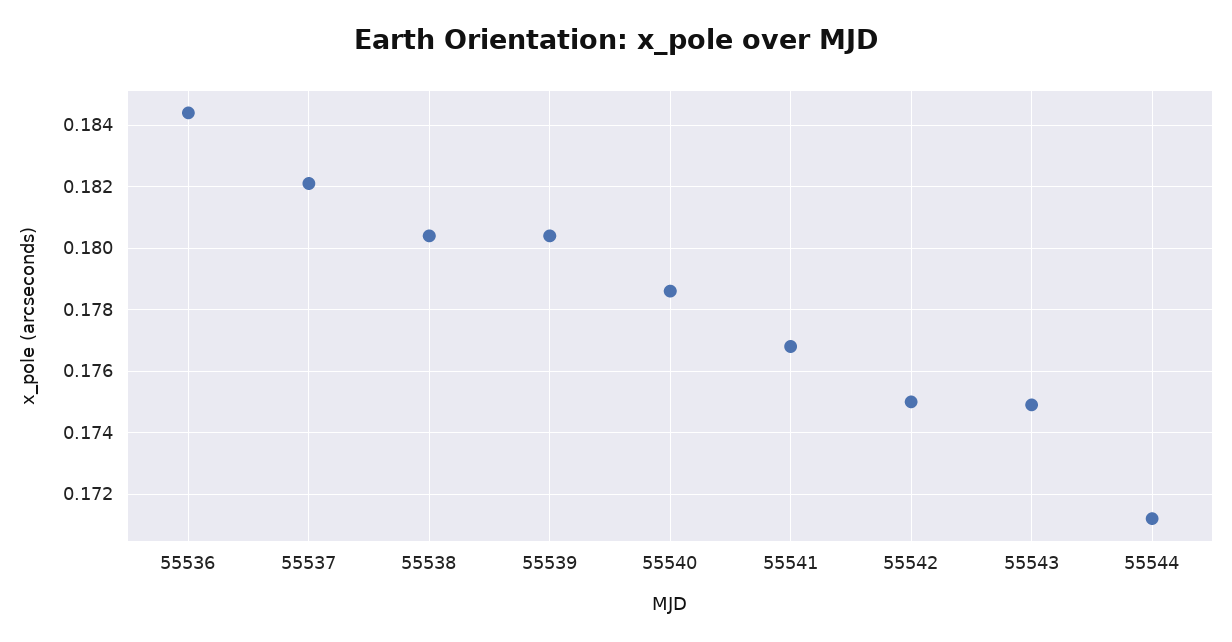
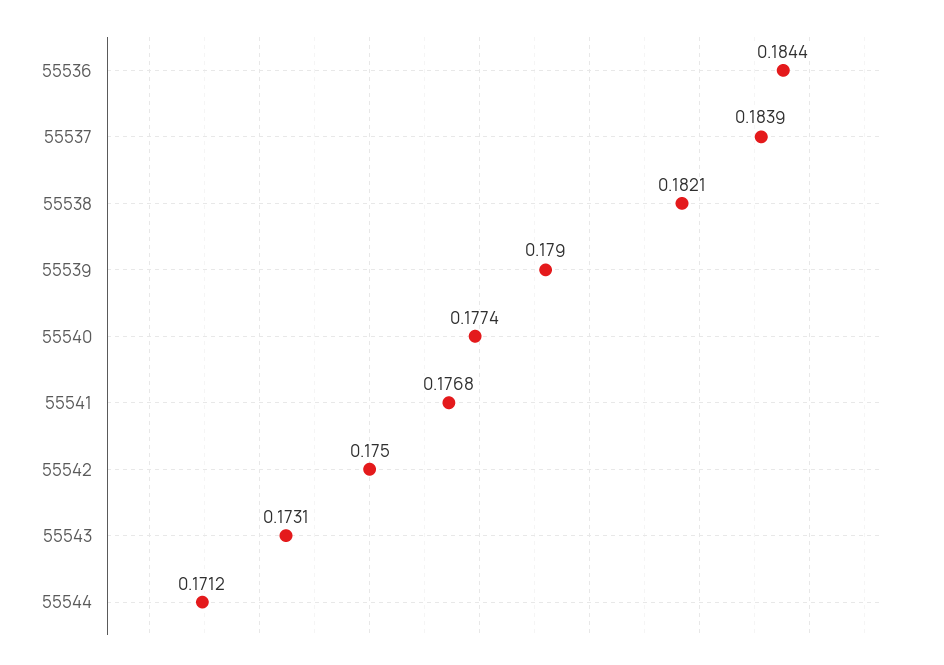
55537: 0.182 -> 0.1839
55538: 0.1805 -> 0.1821
55539: 0.1805 -> 0.179
55540: 0.1785 -> 0.1774
55543: 0.175 -> 0.1731

